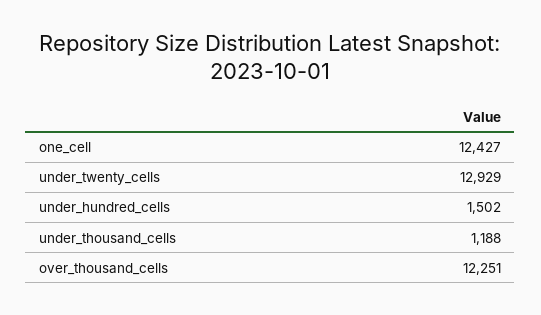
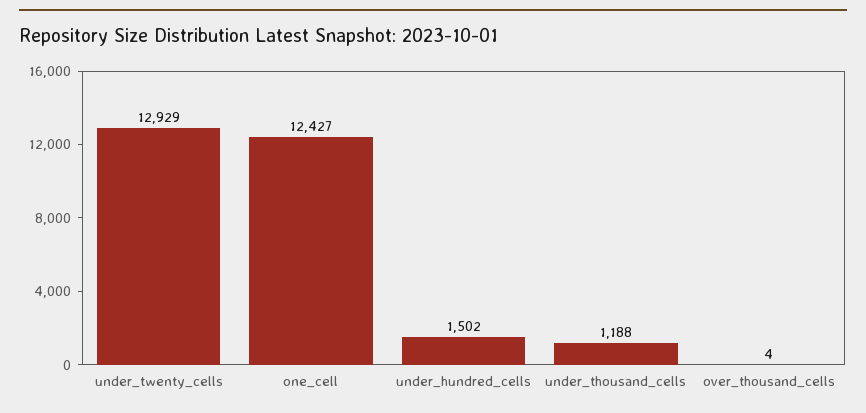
over_thousand_cells: 12251 -> 4

